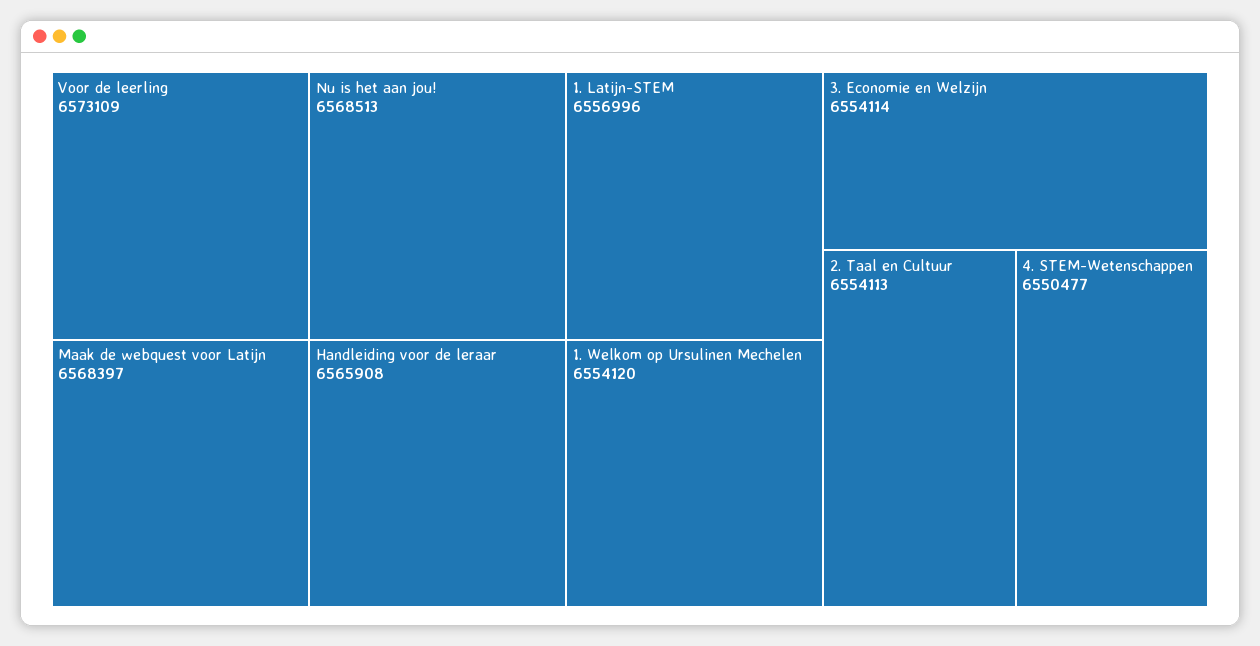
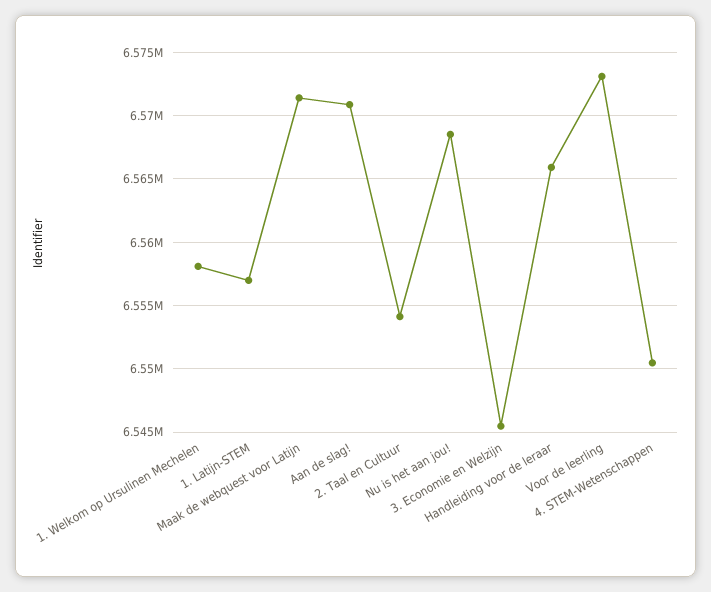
Maak de webquest voor Latijn: 6568397 -> 6571500
1. Welkom op Ursulinen Mechelen: 6554120 -> 6558000
3. Economie en Welzijn: 6554114 -> 6545500
Aan de slag!: none -> 6571000

